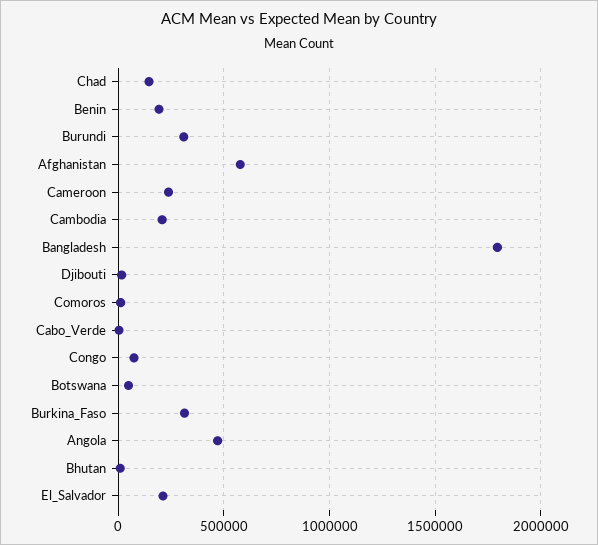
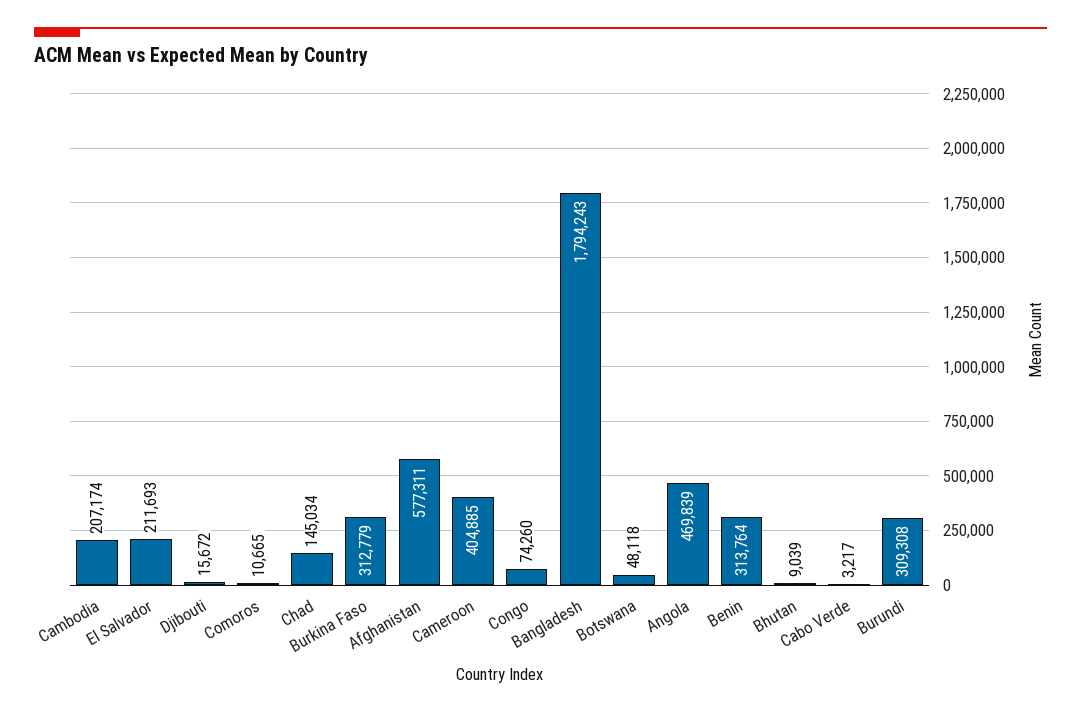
Benin: 200000 -> 313764
Cameroon: 250000 -> 404885

